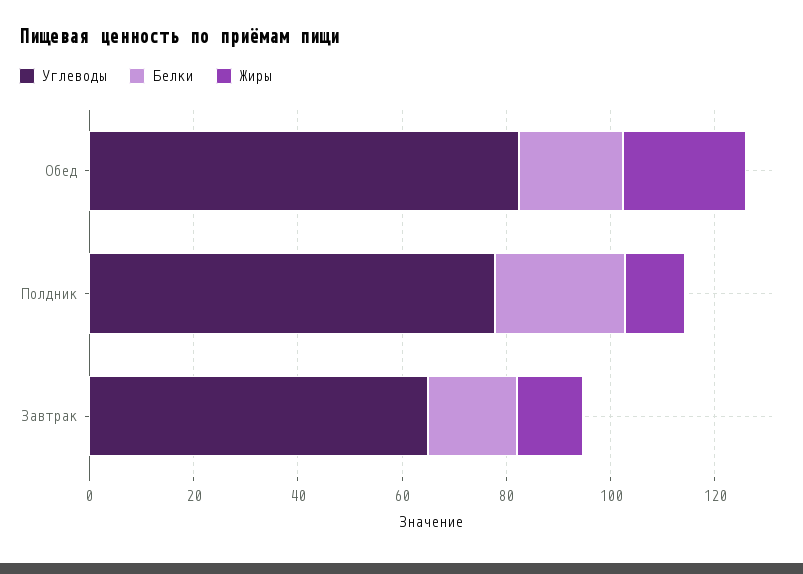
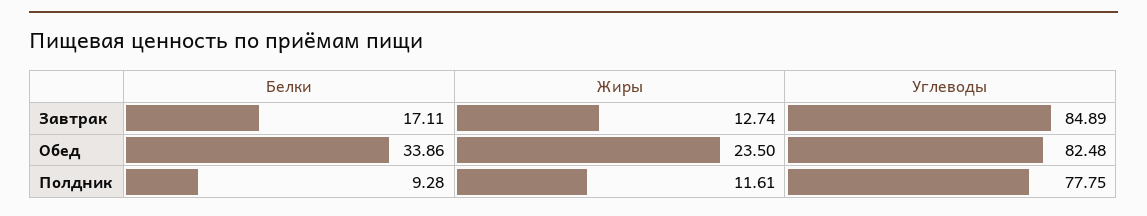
Белки, Обед: 20 -> 33.86
Белки, Полдник: 25 -> 9.28
Углеводы, Завтрак: 65 -> 84.89

